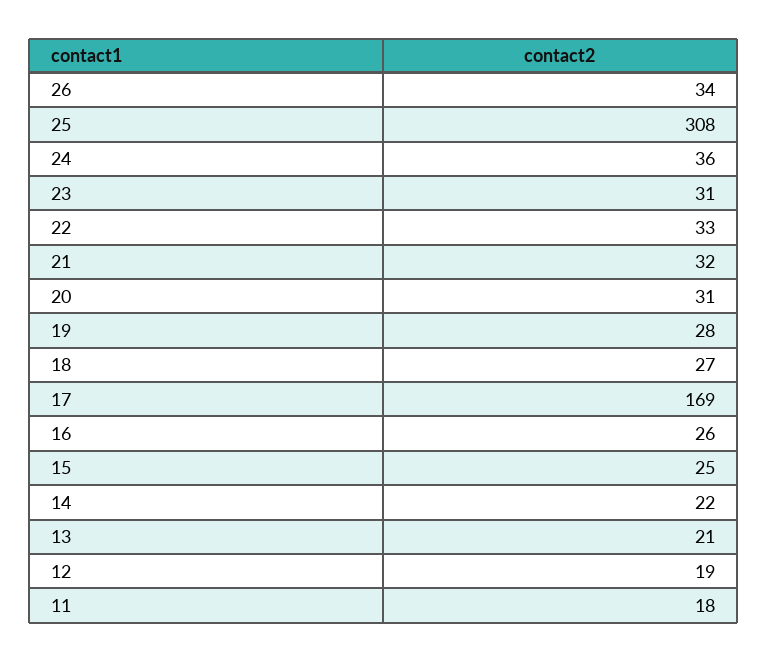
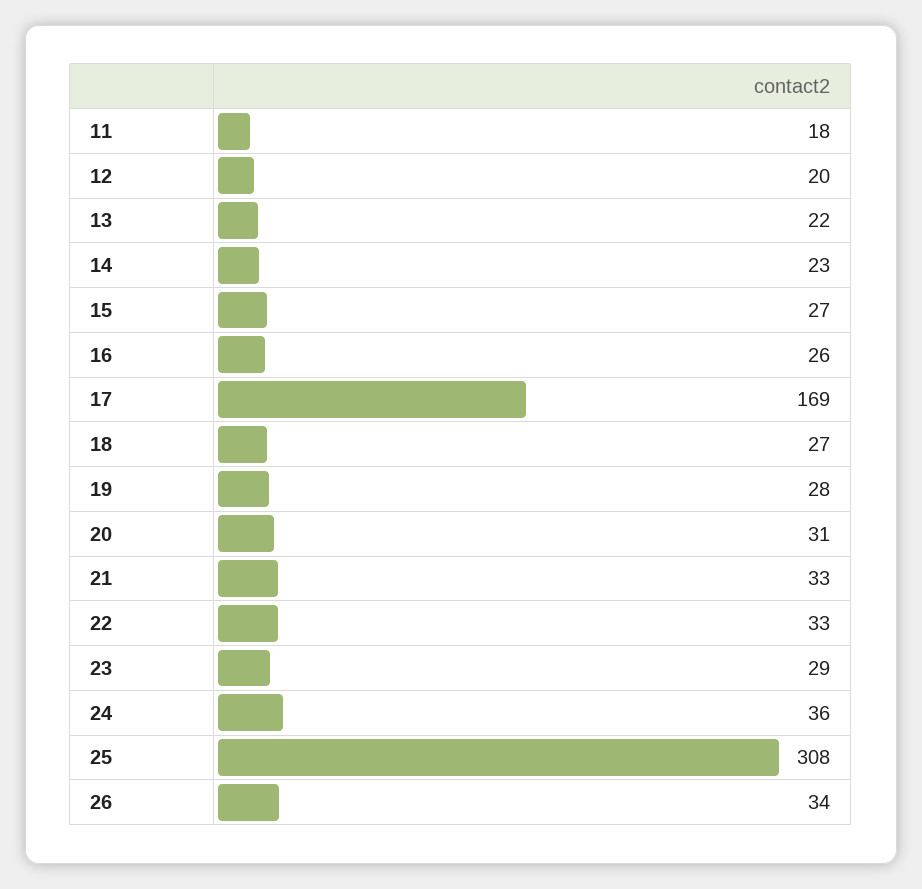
23: 31 -> 29
21: 32 -> 33
15: 25 -> 27
14: 22 -> 23
13: 21 -> 22
12: 19 -> 20

